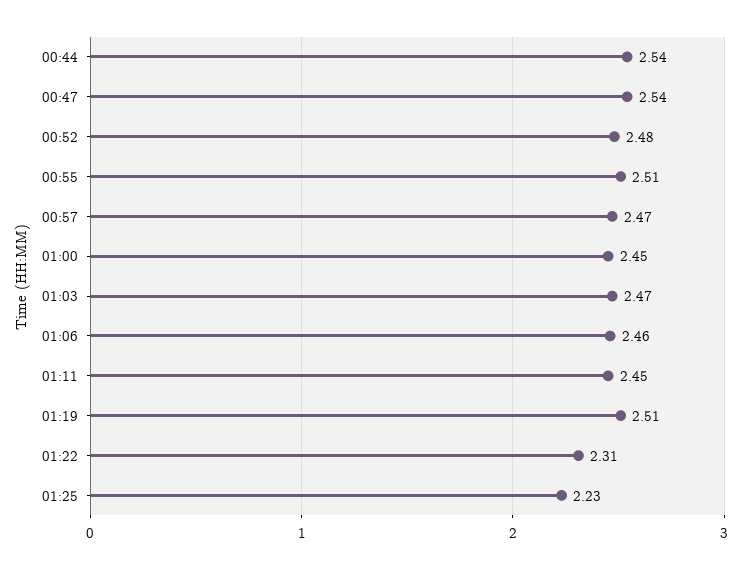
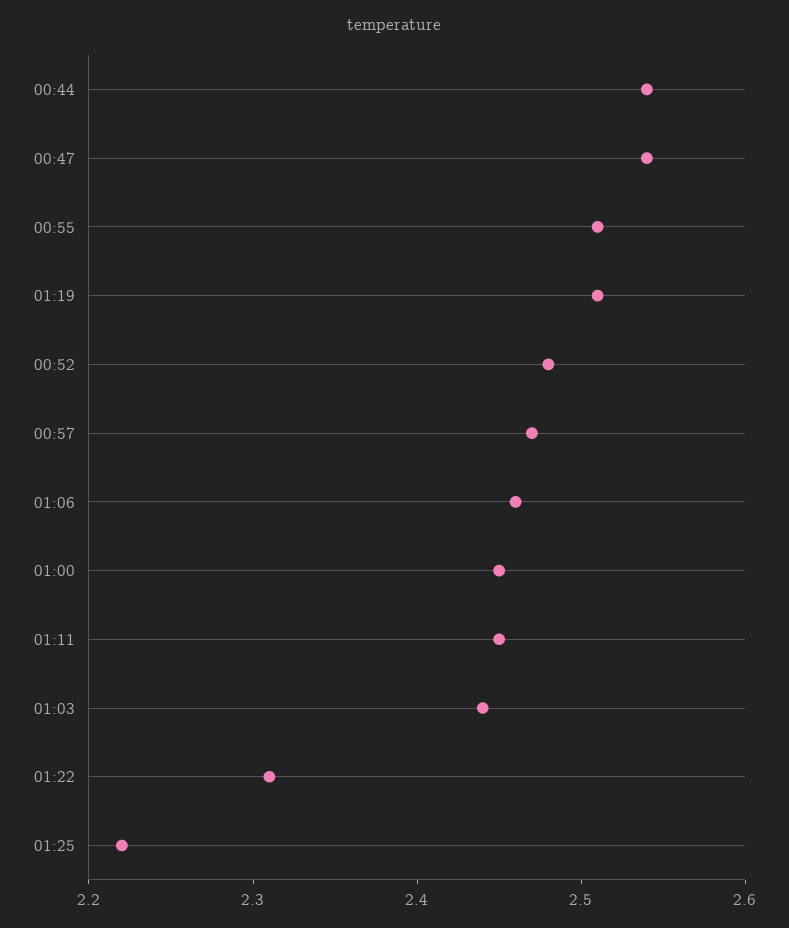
01:03: 2.47 -> 2.44
01:25: 2.23 -> 2.22

